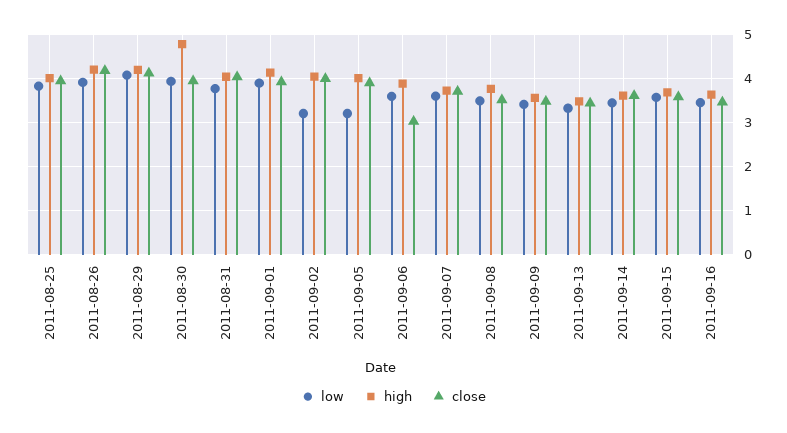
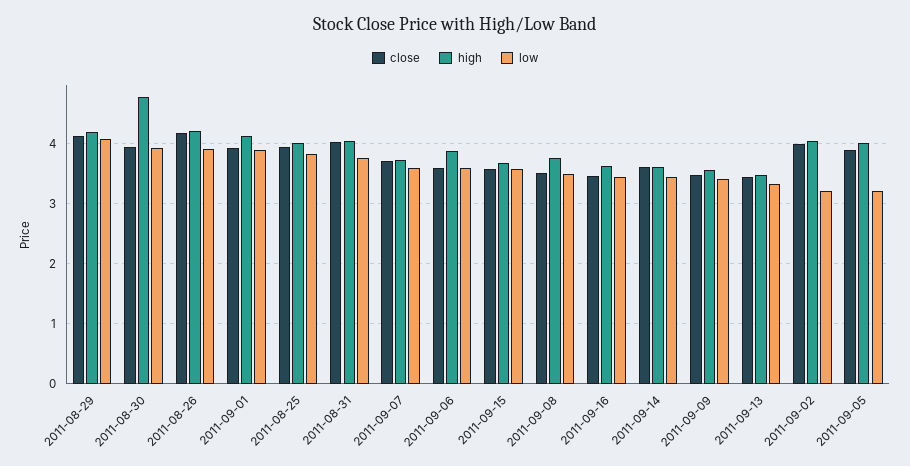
close, 2011-09-06: 3 -> 3.6

